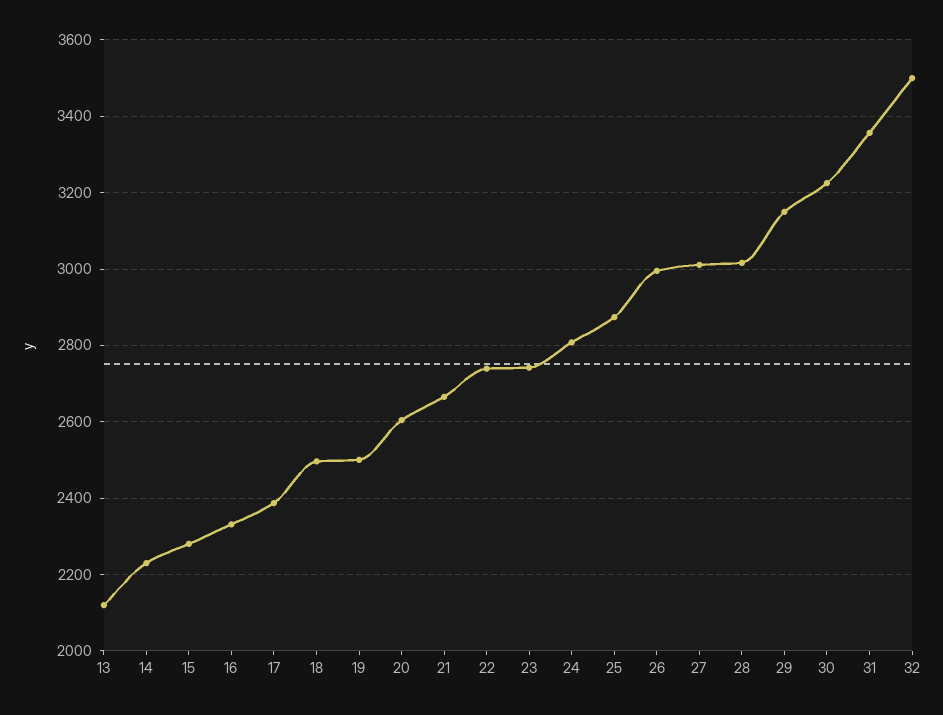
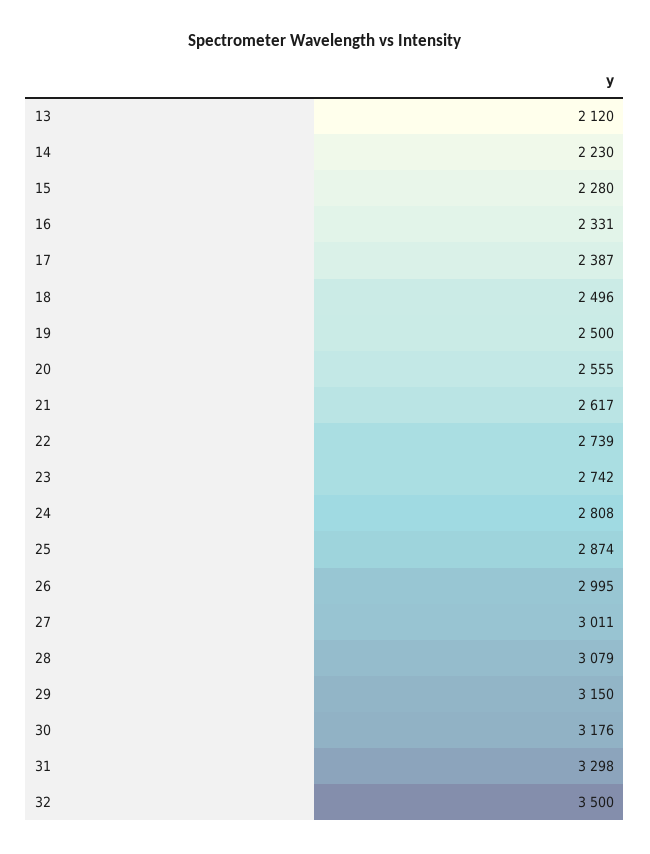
20: 2600 -> 2555
21: 2660 -> 2617
28: 3020 -> 3079
30: 3220 -> 3176
31: 3360 -> 3298

